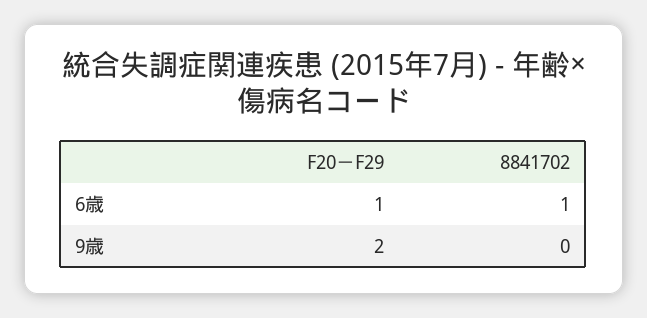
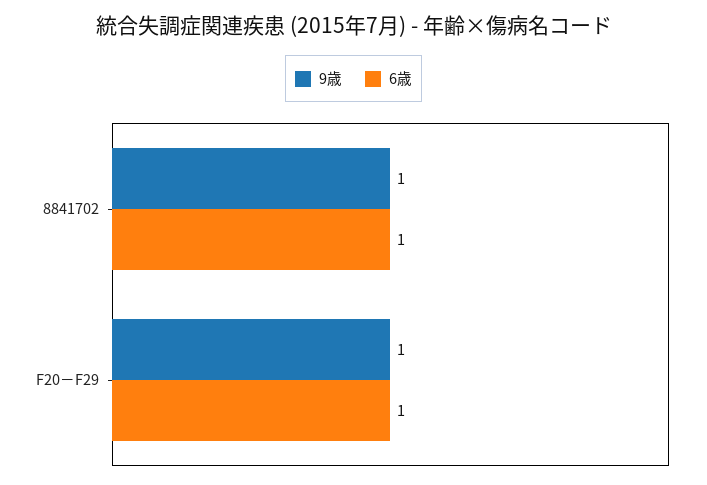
9歳, F20－F29: 2 -> 1
9歳, 8841702: 0 -> 1

